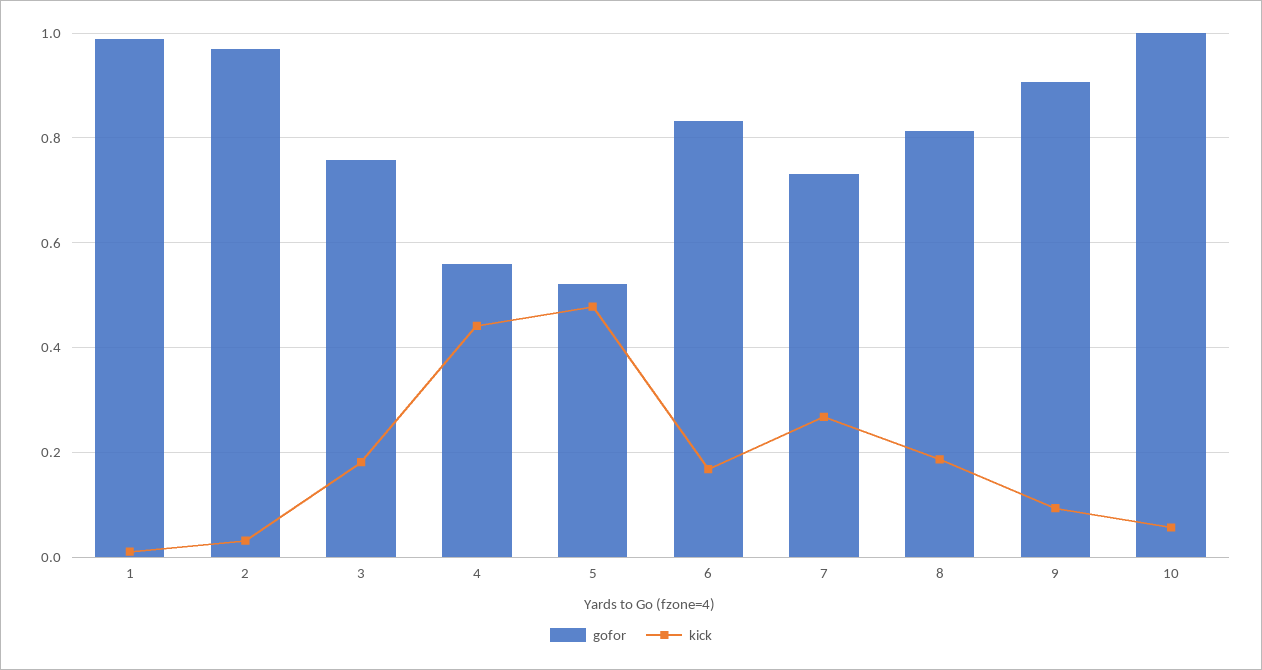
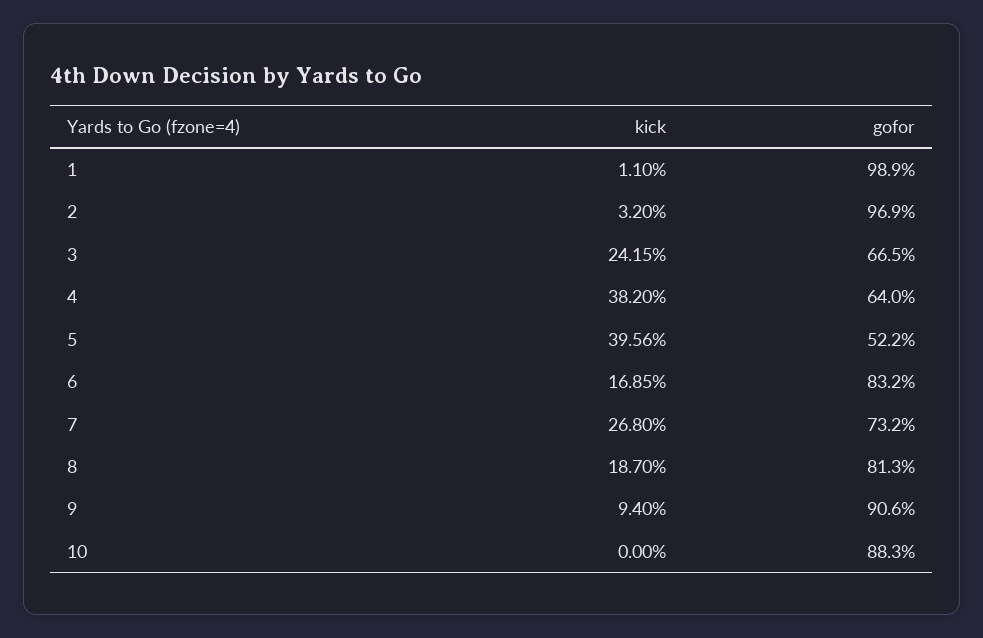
gofor, 3: 0.76 -> 0.665
kick, 3: 0.18 -> 0.2415
gofor, 4: 0.56 -> 0.64
kick, 4: 0.44 -> 0.382
kick, 5: 0.48 -> 0.3956
gofor, 10: 1 -> 0.883
kick, 10: 0.06 -> 0

